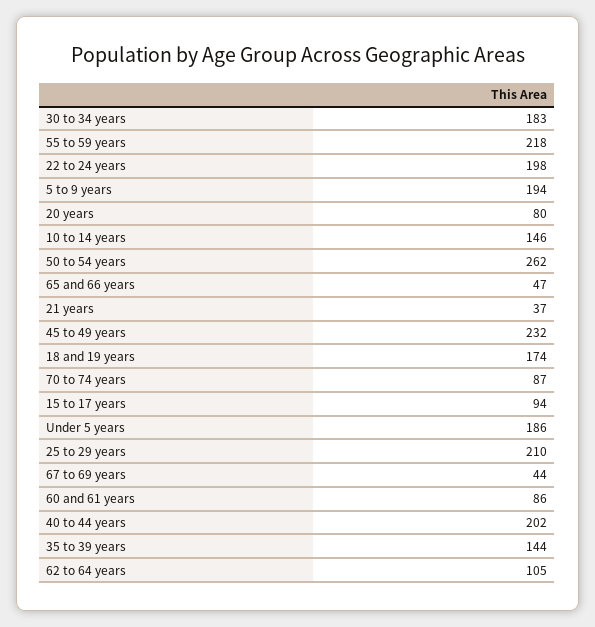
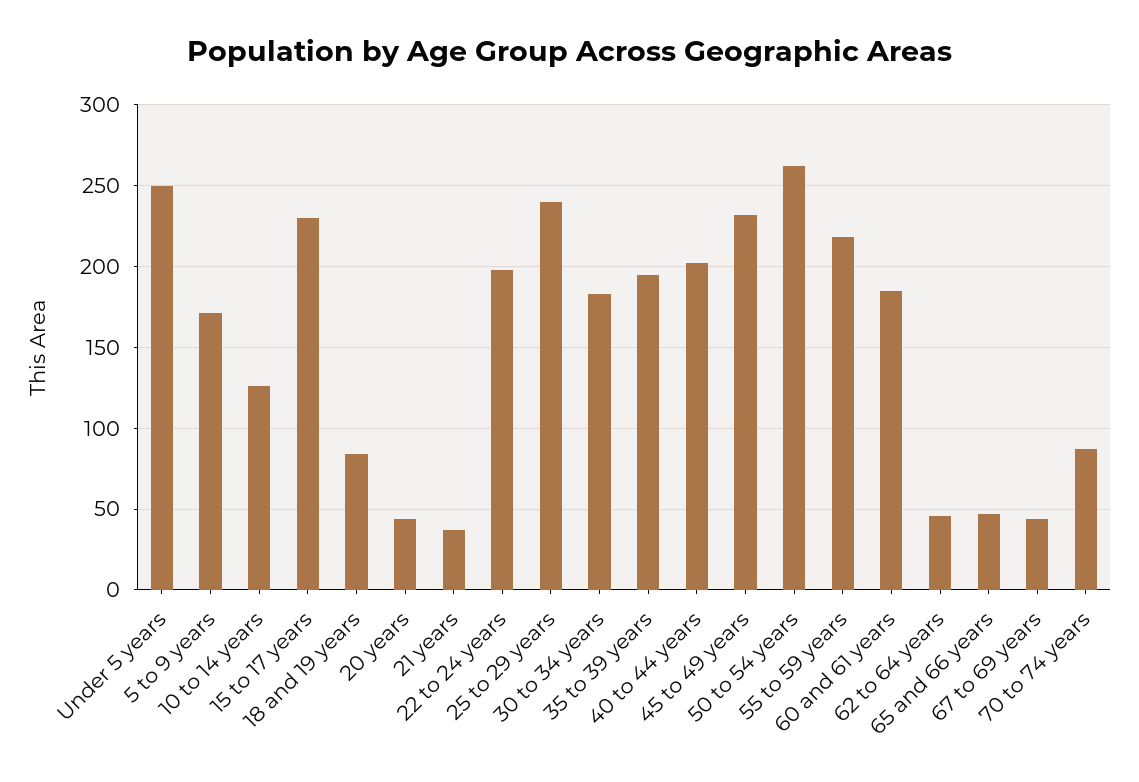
5 to 9 years: 194 -> 170
20 years: 80 -> 45
10 to 14 years: 146 -> 125
18 and 19 years: 174 -> 85
15 to 17 years: 94 -> 230
Under 5 years: 186 -> 250
25 to 29 years: 210 -> 240
60 and 61 years: 86 -> 185
35 to 39 years: 144 -> 195
62 to 64 years: 105 -> 45

